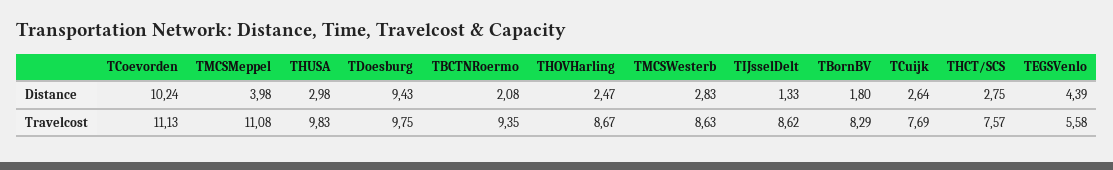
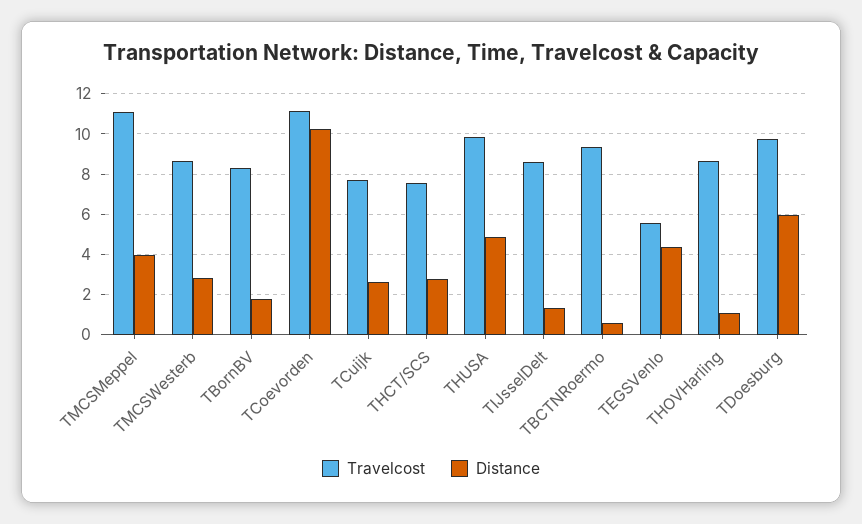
Distance, THUSA: 2.98 -> 5
Distance, TDoesburg: 9.43 -> 6
Distance, TBCTNRoermo: 2.08 -> 0.5
Distance, THOVHarling: 2.47 -> 1

